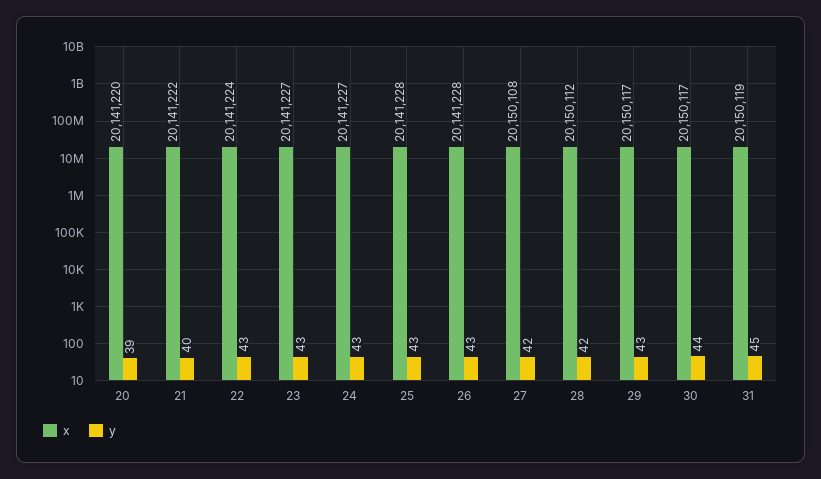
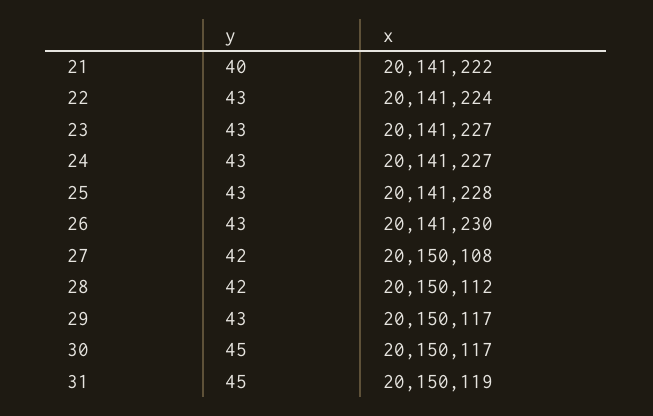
x, 20: 20141220 -> none
y, 20: 39 -> none
x, 26: 20141228 -> 20141230
y, 30: 44 -> 45

